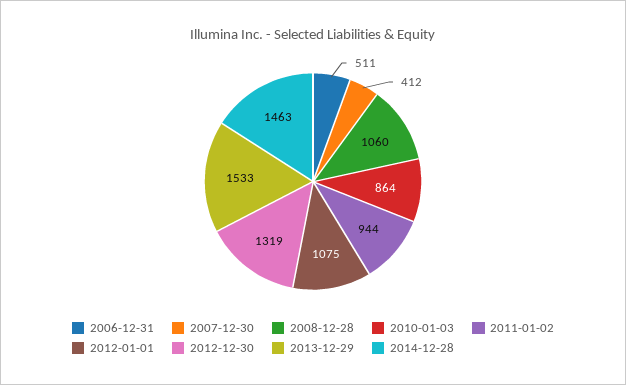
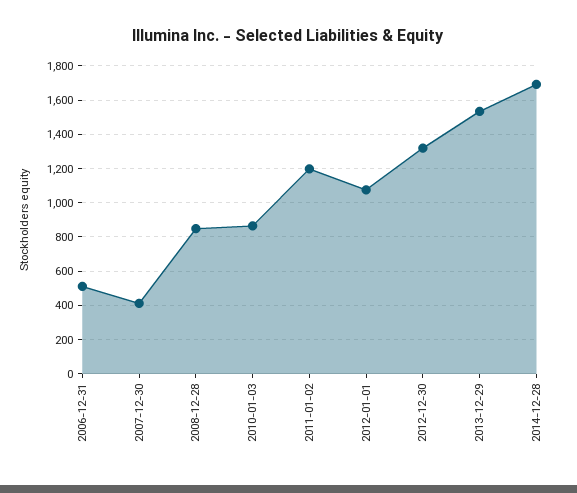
2008-12-28: 1060 -> 850
2011-01-02: 944 -> 1200
2014-12-28: 1463 -> 1700

